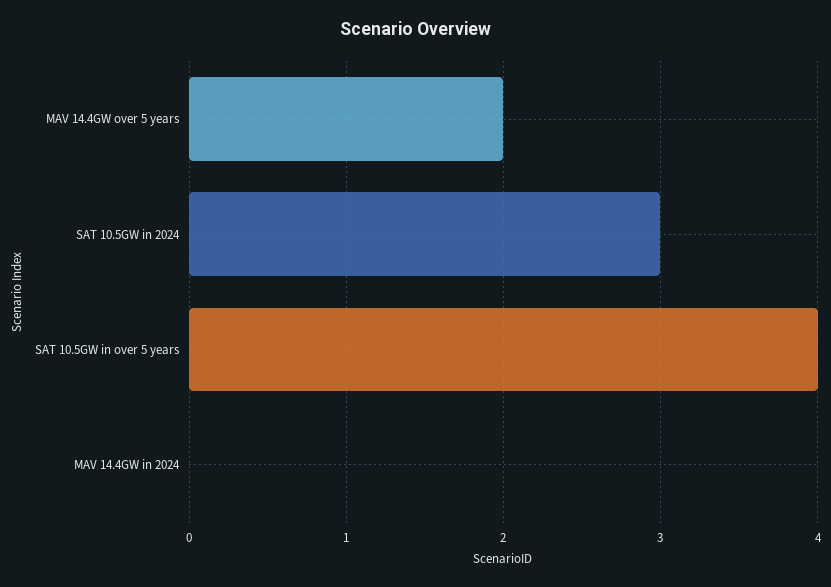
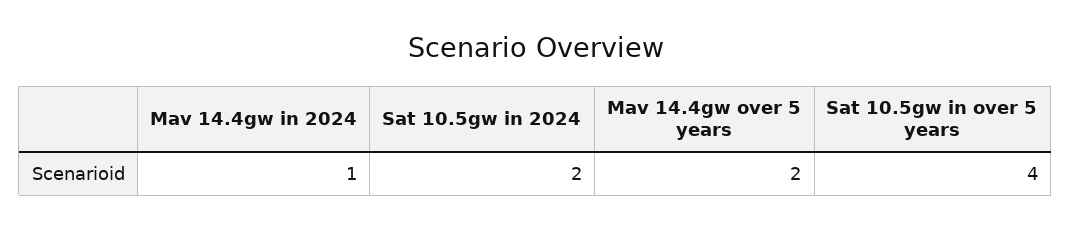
SAT 10.5GW in 2024: 3 -> 2
MAV 14.4GW in 2024: 0 -> 1

